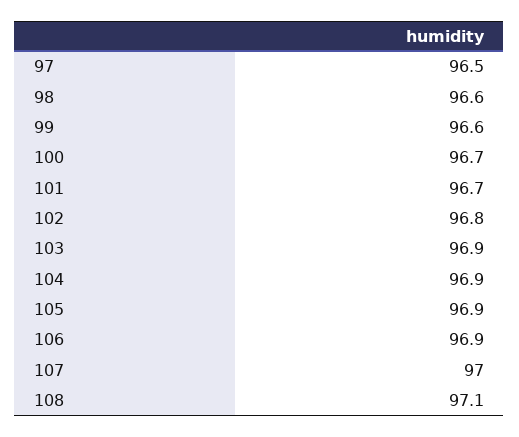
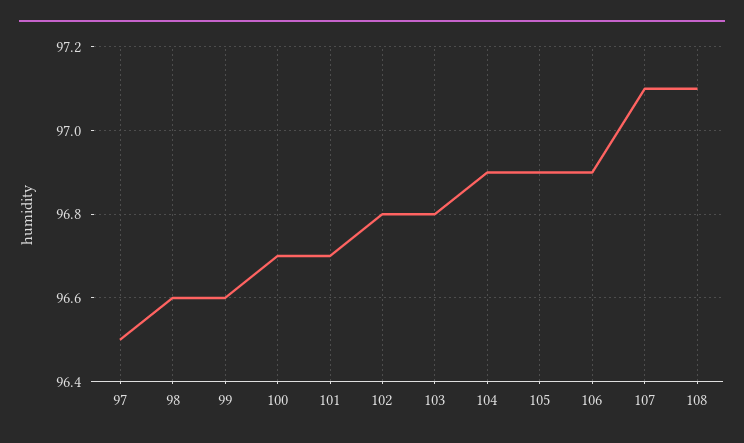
103: 96.9 -> 96.8
107: 97 -> 97.1

